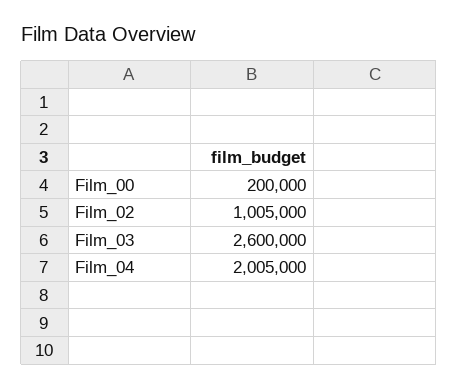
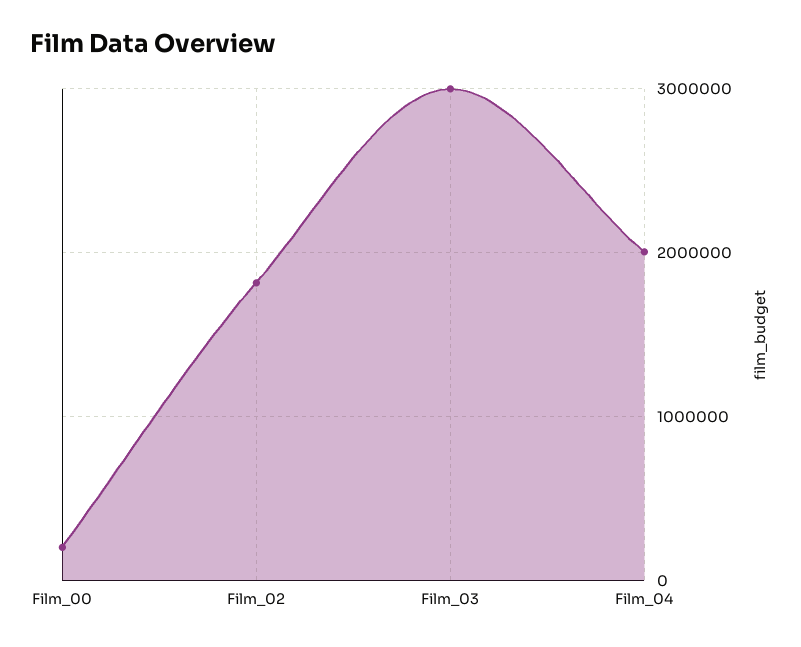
Film_02: 1005000 -> 1800000
Film_03: 2600000 -> 3000000

